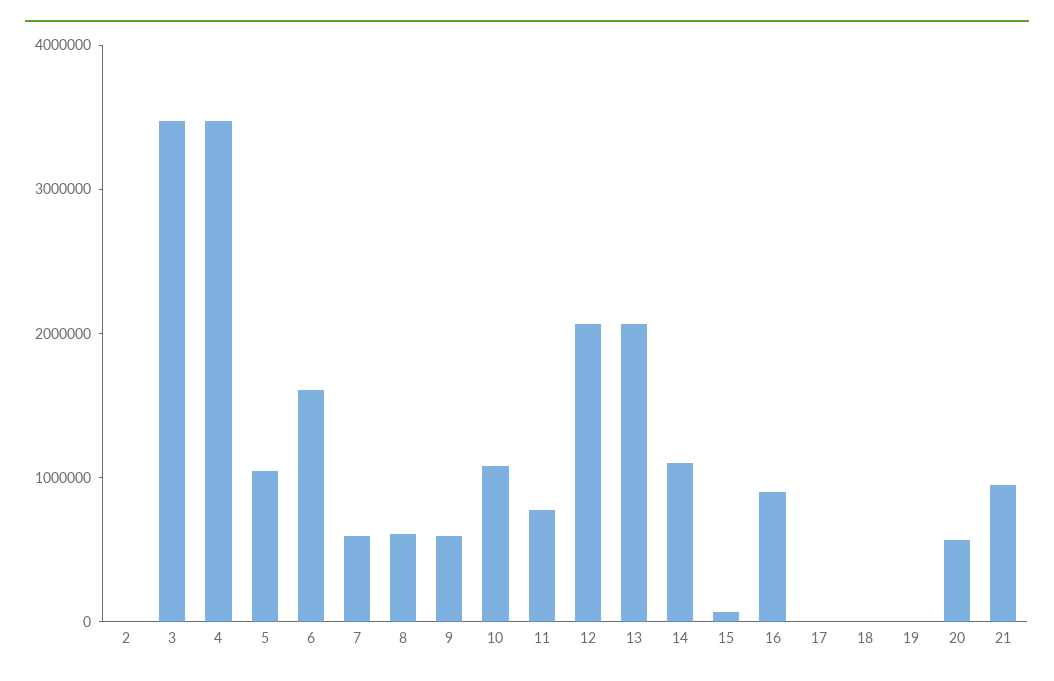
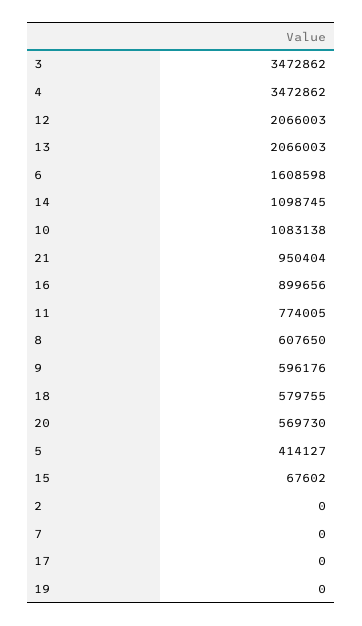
5: 1000000 -> 414127
7: 600000 -> 0
18: 0 -> 579755

